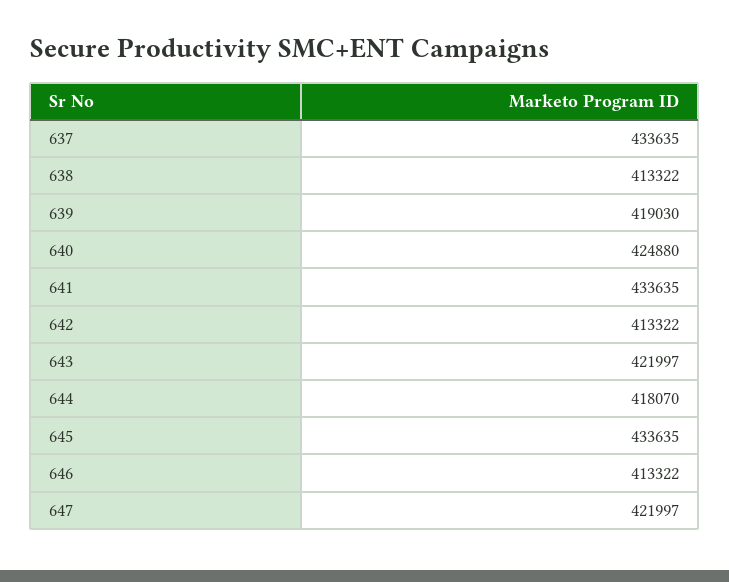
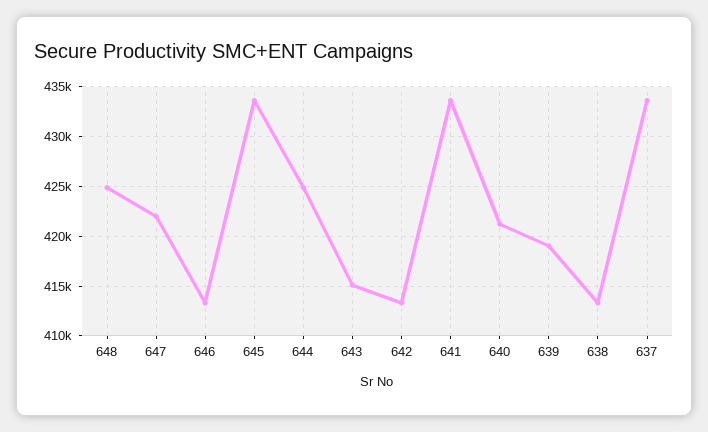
640: 424880 -> 421000
643: 421997 -> 415000
644: 418070 -> 425000
648: none -> 425000

